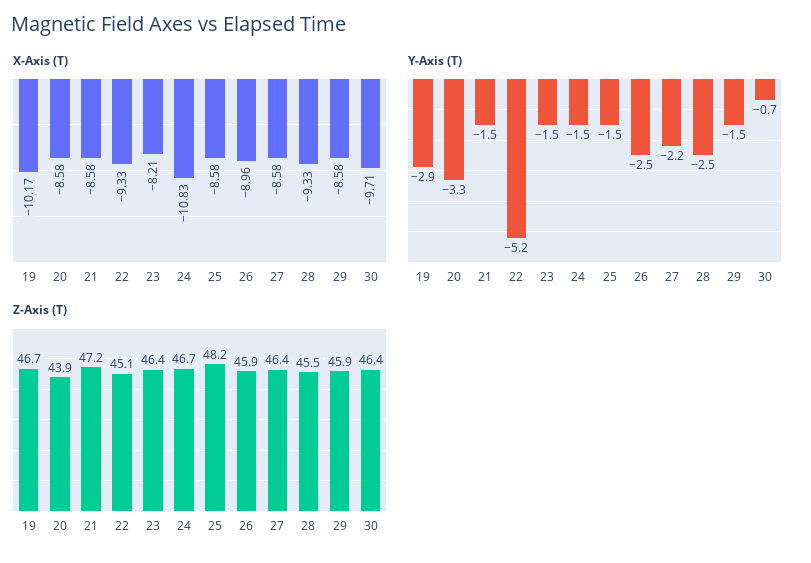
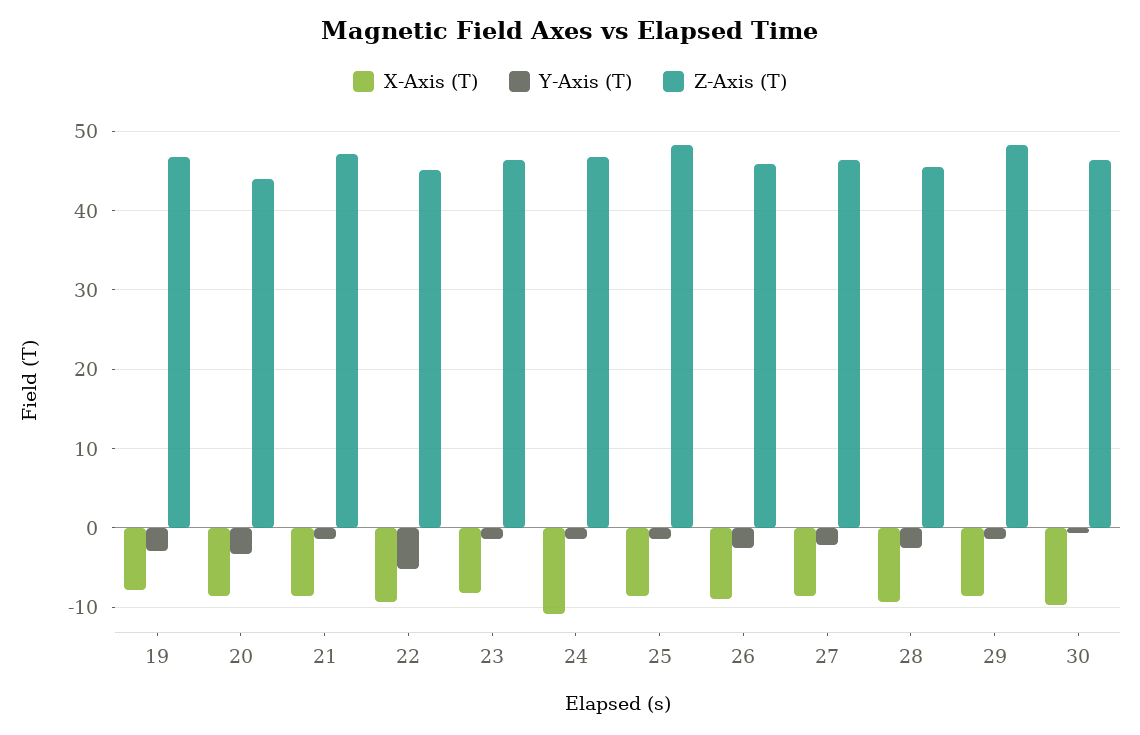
X-Axis (T), 19: -10.17 -> -8
Z-Axis (T), 29: 45.9 -> 48

